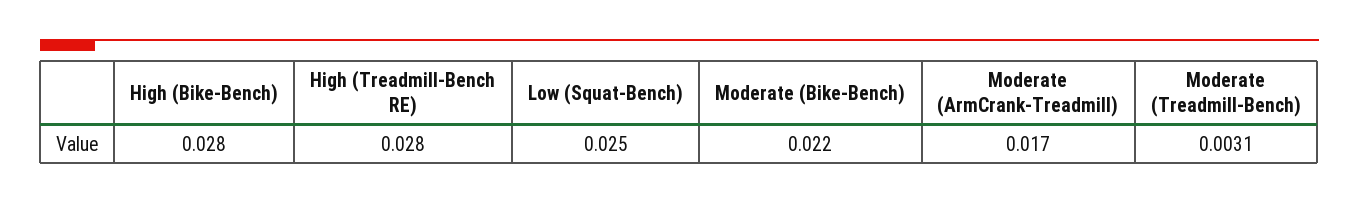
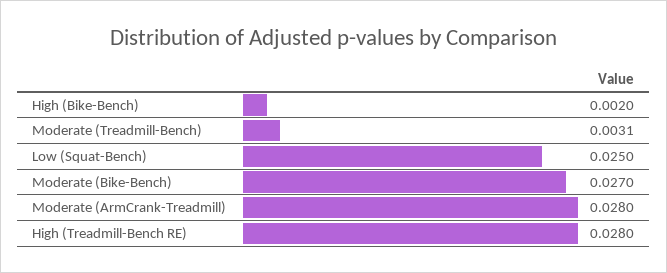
High (Bike-Bench): 0.028 -> 0.002
Moderate (Bike-Bench): 0.022 -> 0.027
Moderate (ArmCrank-Treadmill): 0.017 -> 0.028

